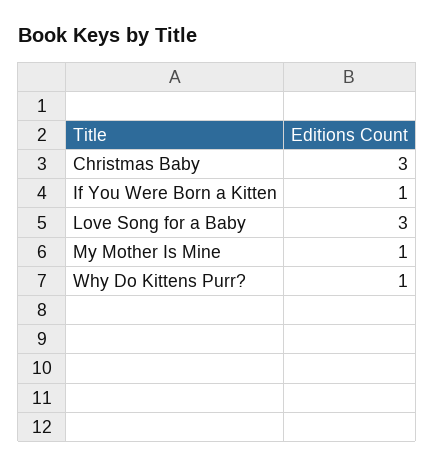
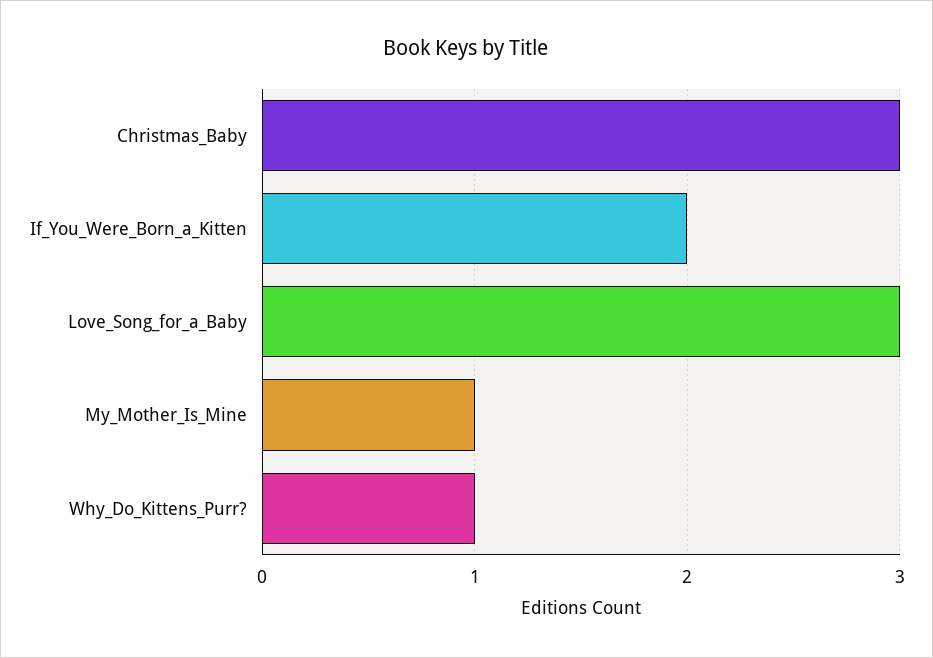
If You Were Born a Kitten: 1 -> 2

